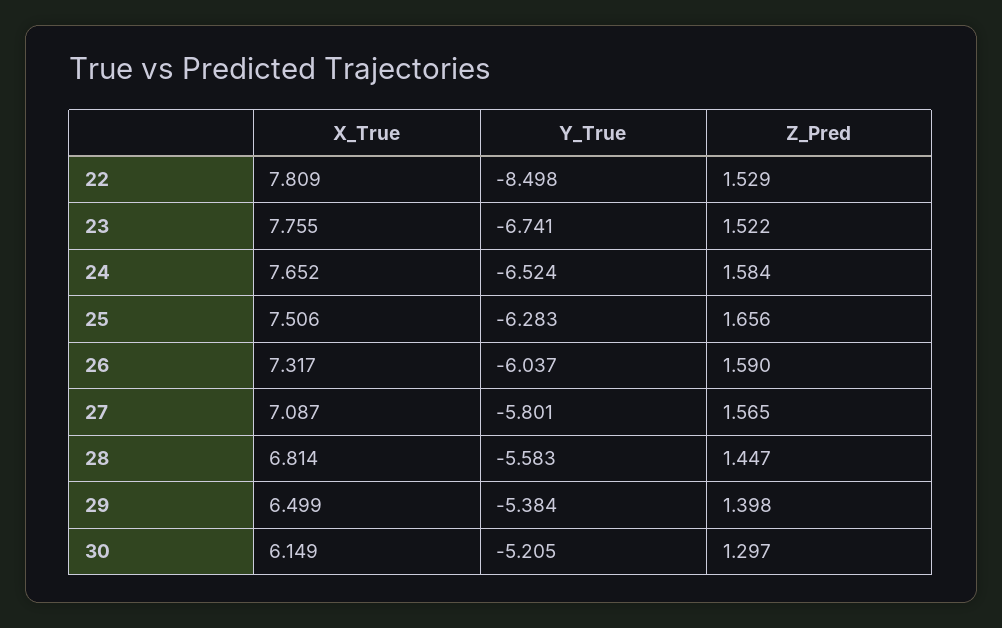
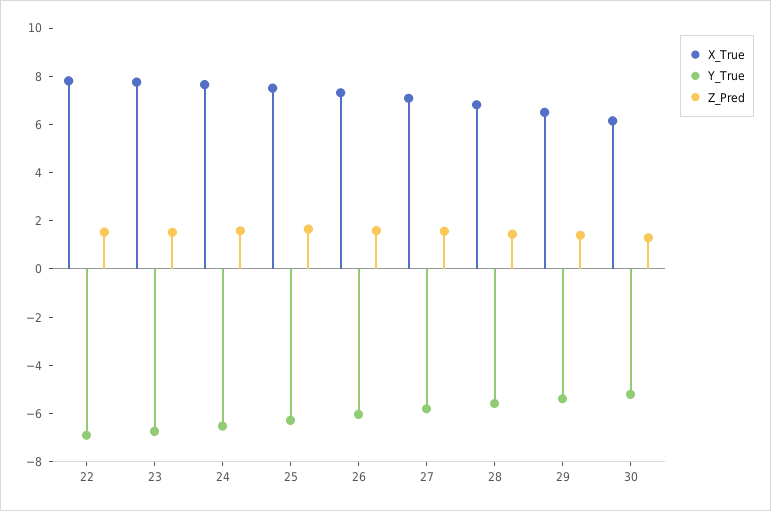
Y_True, 22: -8.498 -> -7

